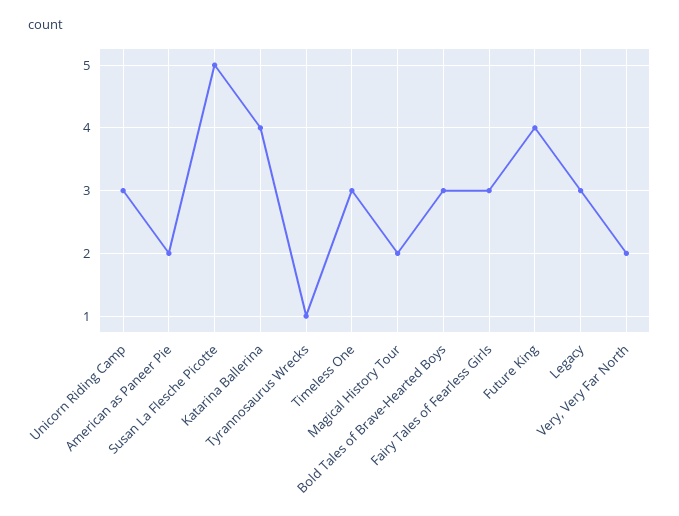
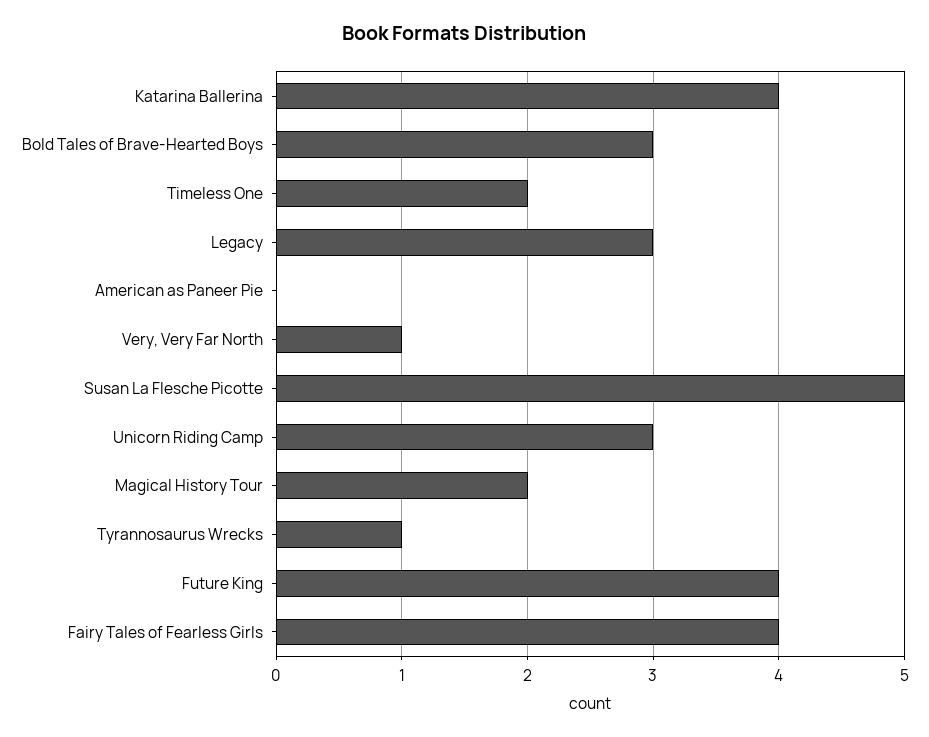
American as Paneer Pie: 2 -> 0
Timeless One: 3 -> 2
Fairy Tales of Fearless Girls: 3 -> 4
Very, Very Far North: 2 -> 1

